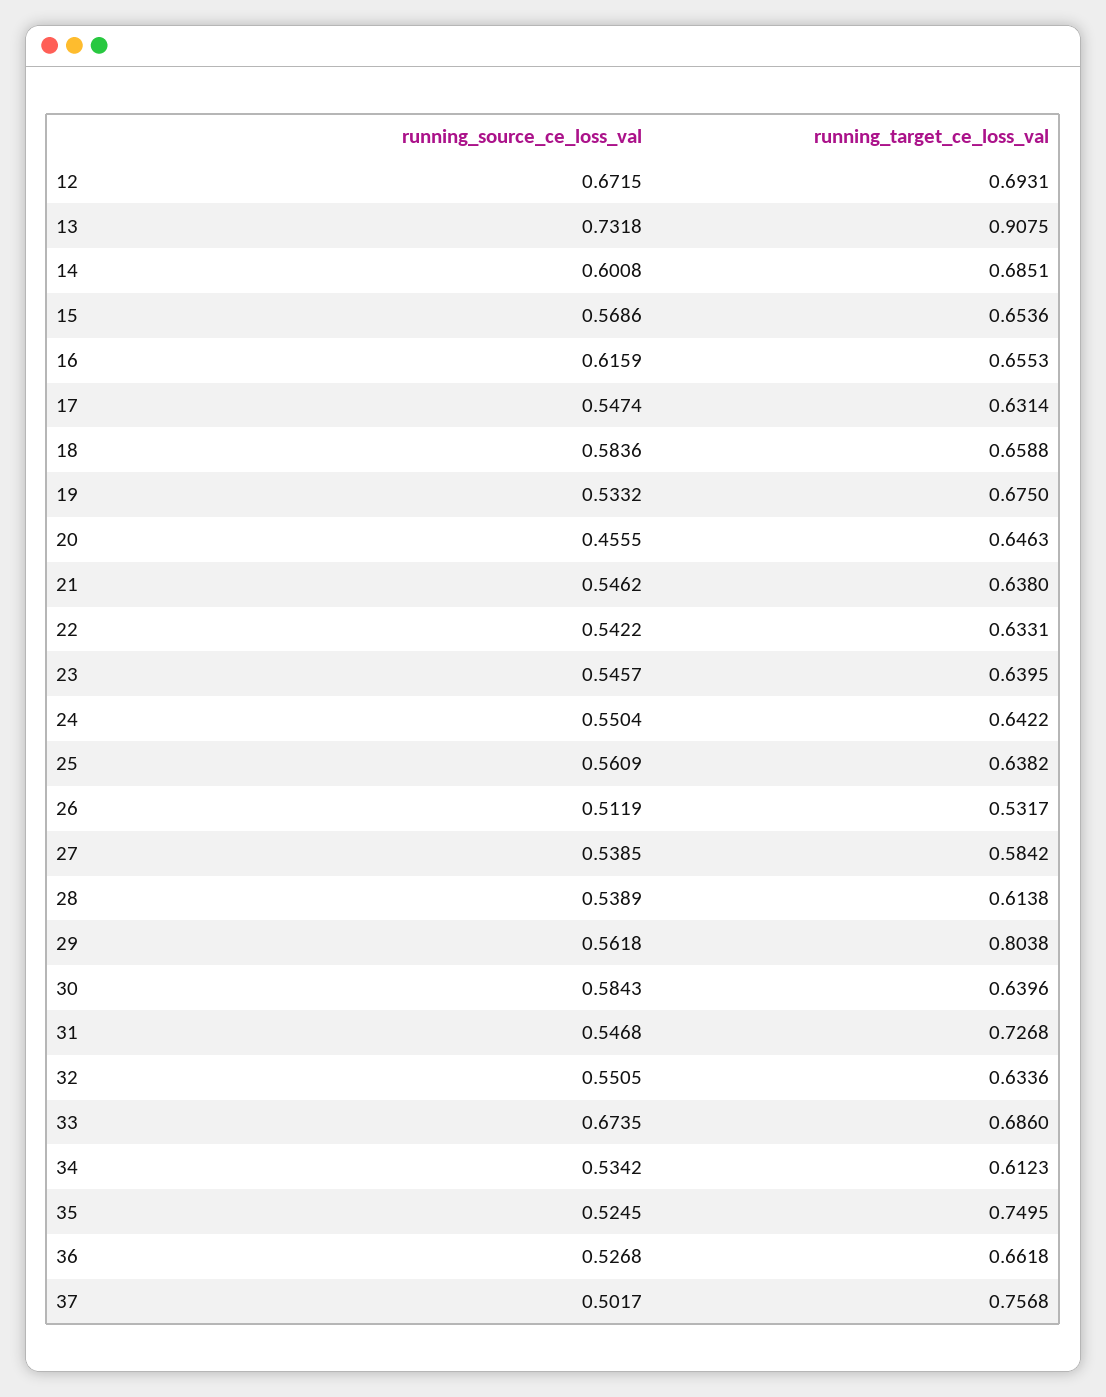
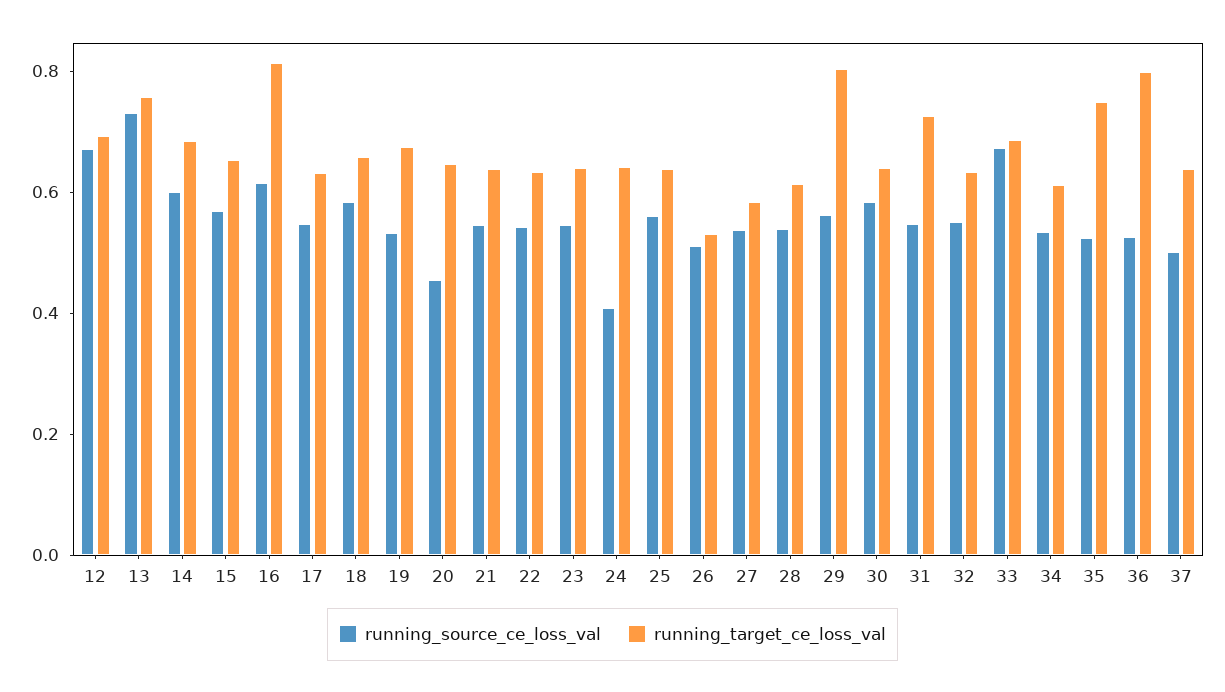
running_target_ce_loss_val, 13: 0.9075 -> 0.75
running_target_ce_loss_val, 16: 0.6553 -> 0.8
running_source_ce_loss_val, 24: 0.5504 -> 0.4
running_target_ce_loss_val, 36: 0.6618 -> 0.8
running_target_ce_loss_val, 37: 0.7568 -> 0.65

